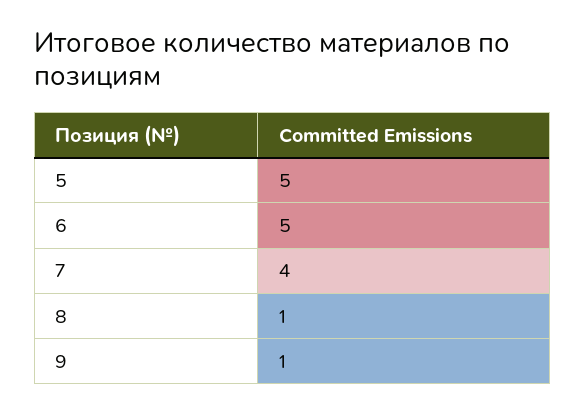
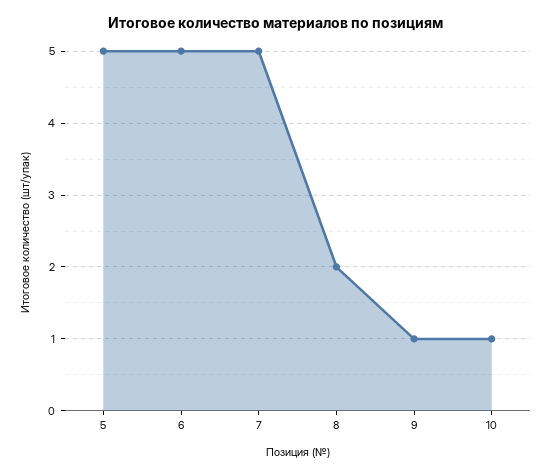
7: 4 -> 5
8: 1 -> 2
10: none -> 1

